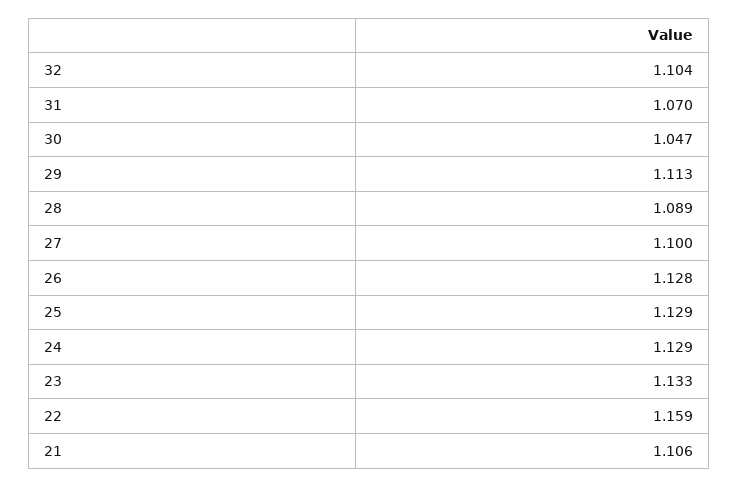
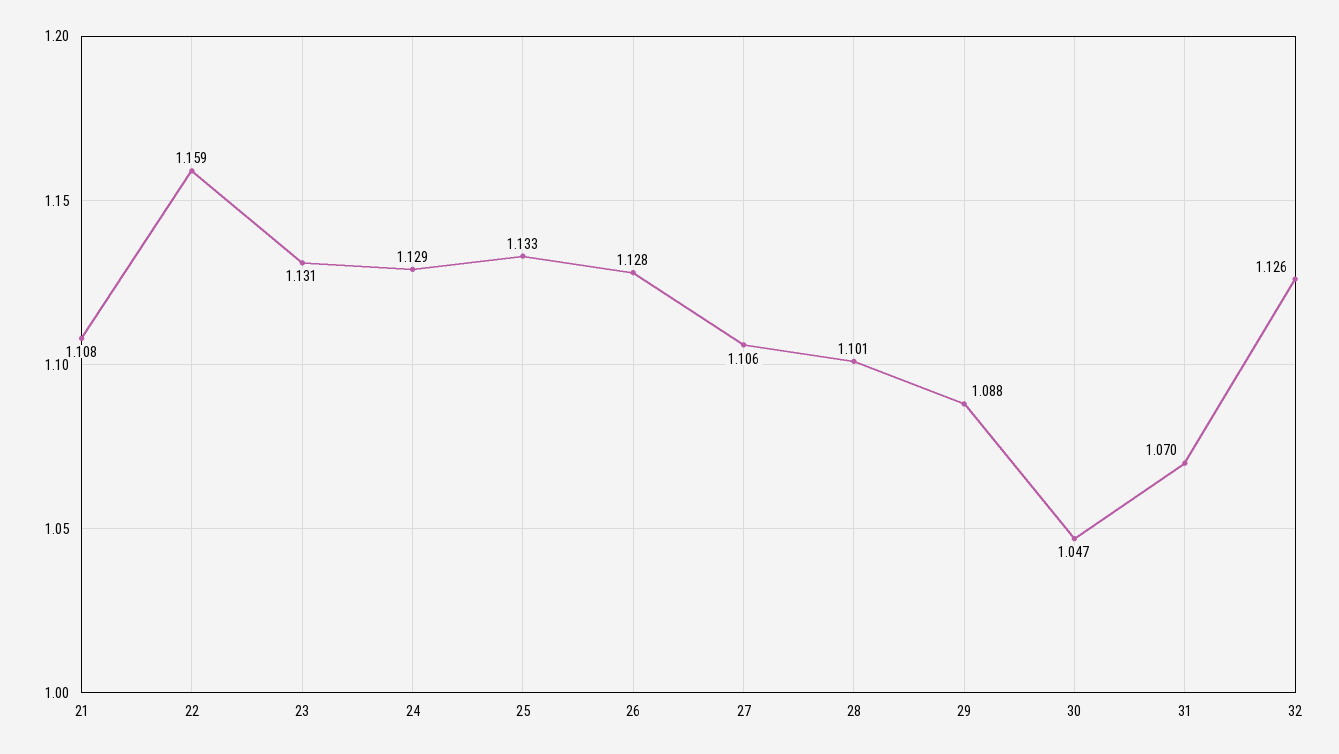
32: 1.104 -> 1.126
29: 1.113 -> 1.088
28: 1.089 -> 1.101
27: 1.1 -> 1.106
25: 1.129 -> 1.133
23: 1.133 -> 1.131
21: 1.106 -> 1.108

